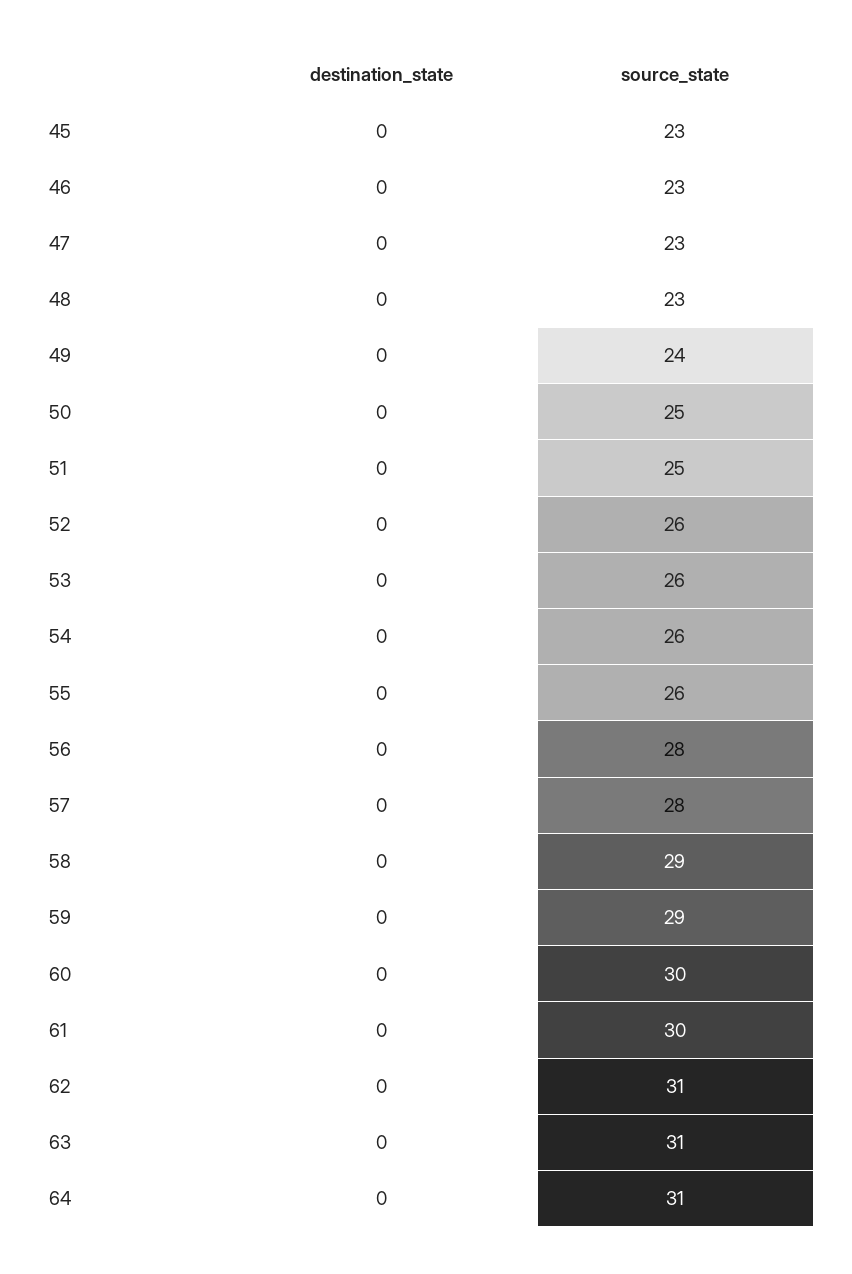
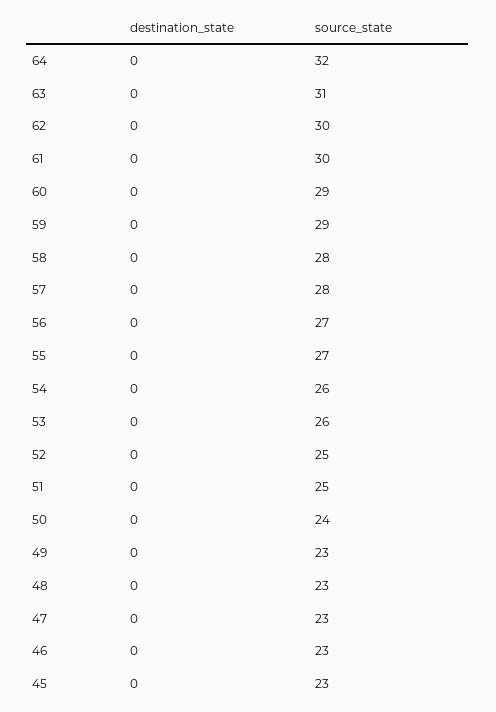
source_state, 49: 24 -> 23
source_state, 50: 25 -> 24
source_state, 52: 26 -> 25
source_state, 55: 26 -> 27
source_state, 56: 28 -> 27
source_state, 58: 29 -> 28
source_state, 60: 30 -> 29
source_state, 62: 31 -> 30
source_state, 64: 31 -> 32

